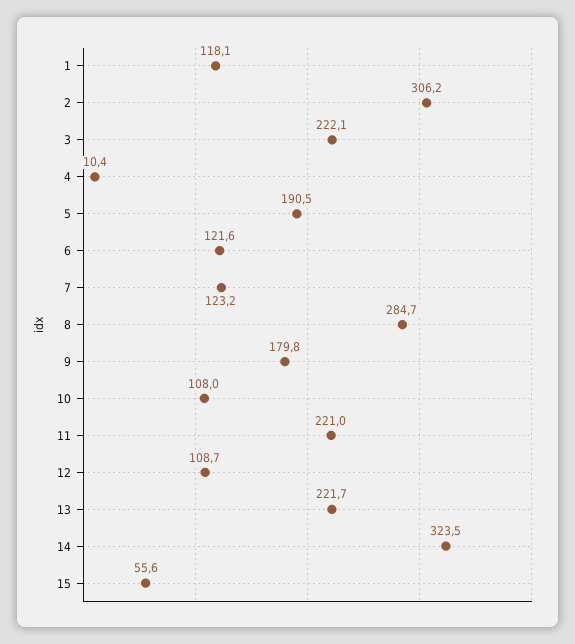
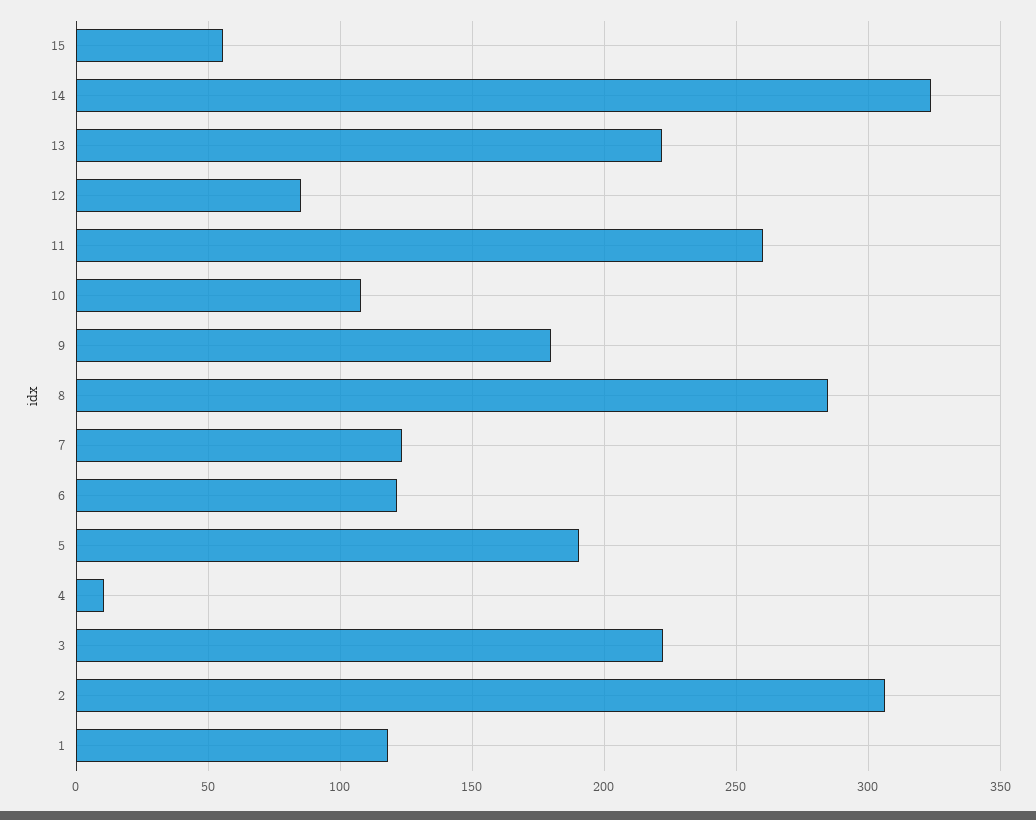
11: 221 -> 260
12: 108.7 -> 85

